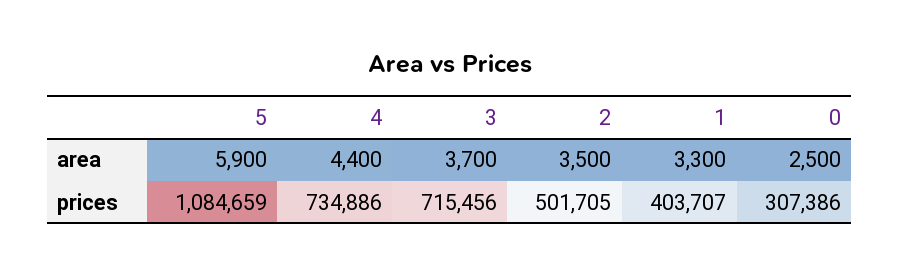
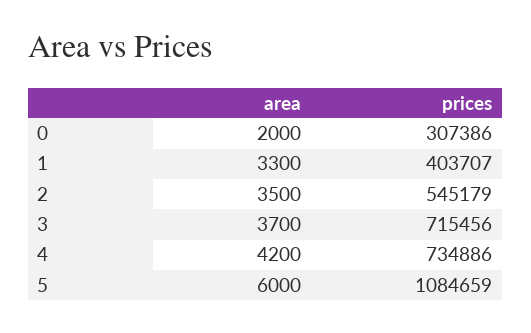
5, area: 5900 -> 6000
4, area: 4400 -> 4200
0, area: 2500 -> 2000
2, prices: 501705 -> 545179

